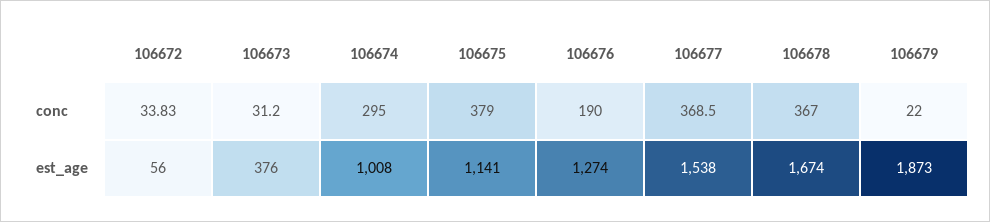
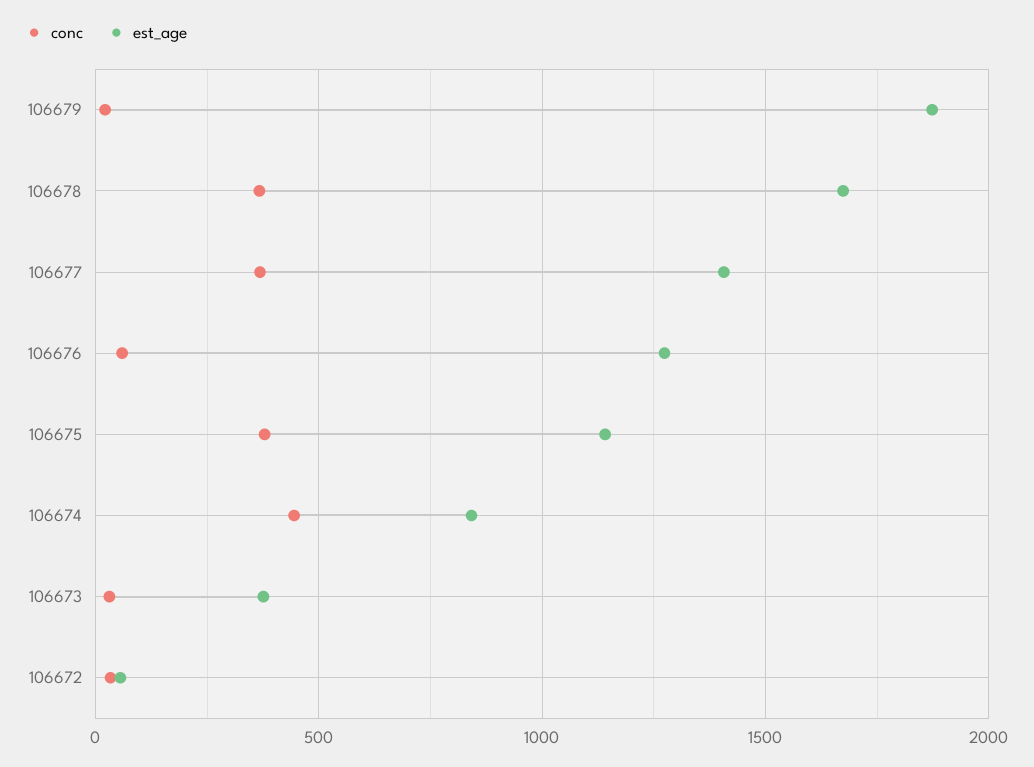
conc, 106674: 295 -> 450
conc, 106676: 190 -> 50
est_age, 106674: 1008 -> 850
est_age, 106677: 1538 -> 1400

